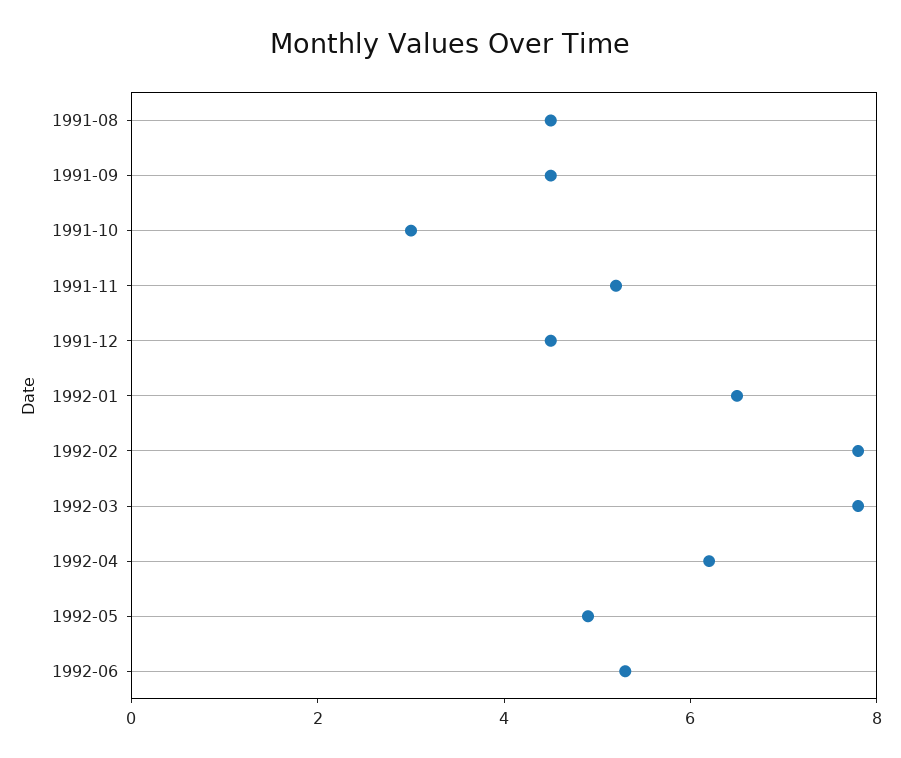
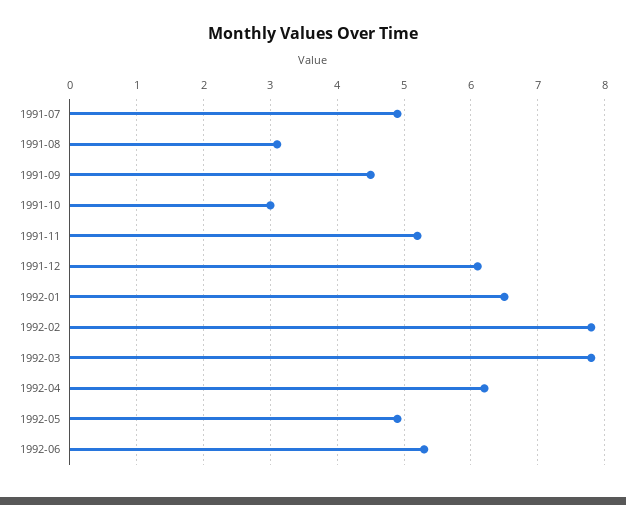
1991-08: 4.5 -> 3.1
1991-12: 4.5 -> 6.1
1991-07: none -> 4.9

